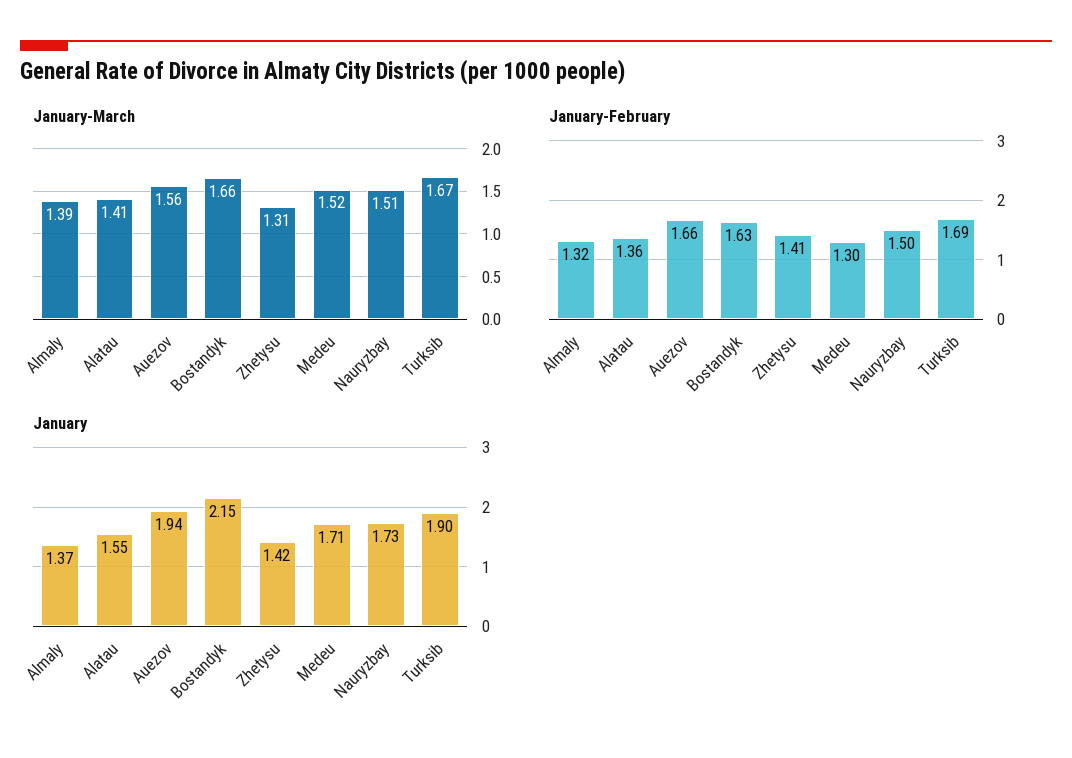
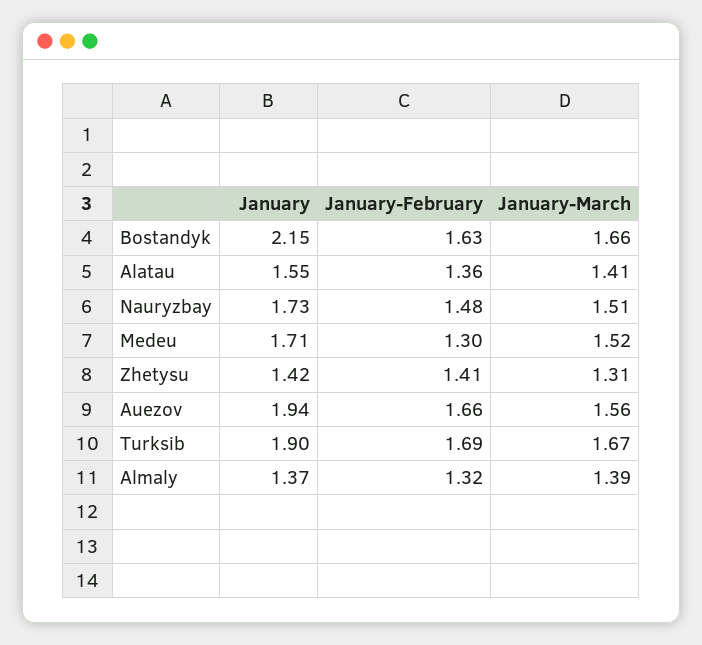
January-February, Nauryzbay: 1.5 -> 1.48

